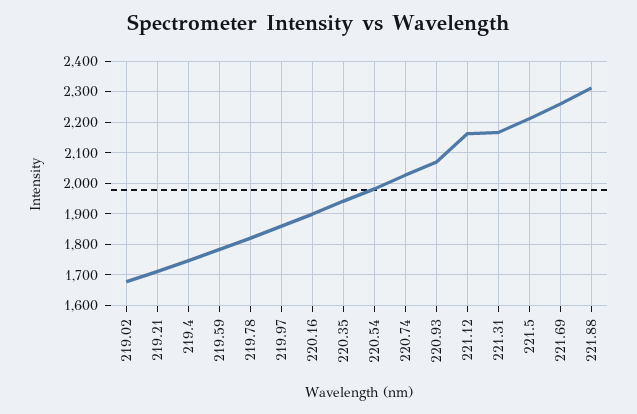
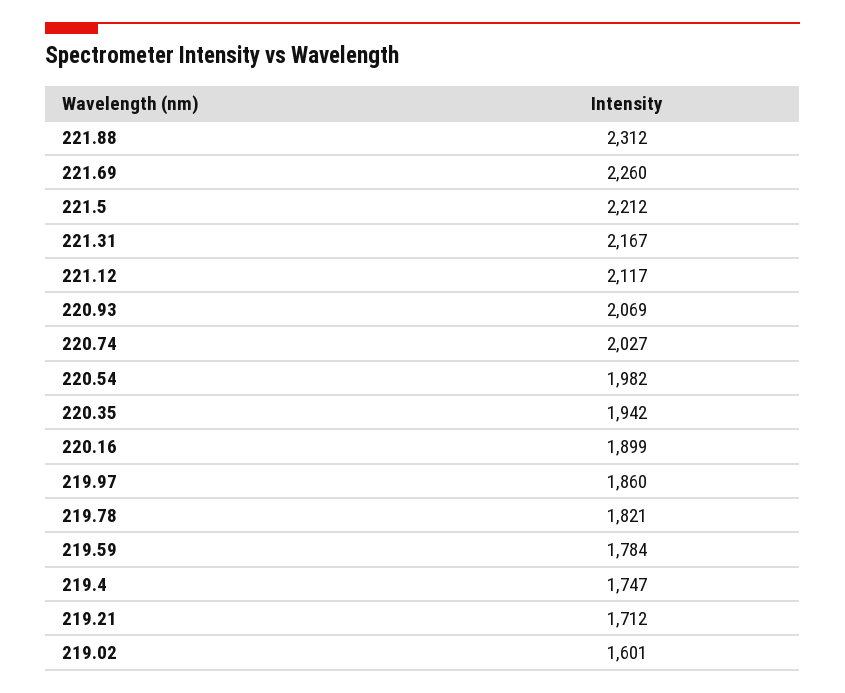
219.02: 1680 -> 1601
221.12: 2160 -> 2117

